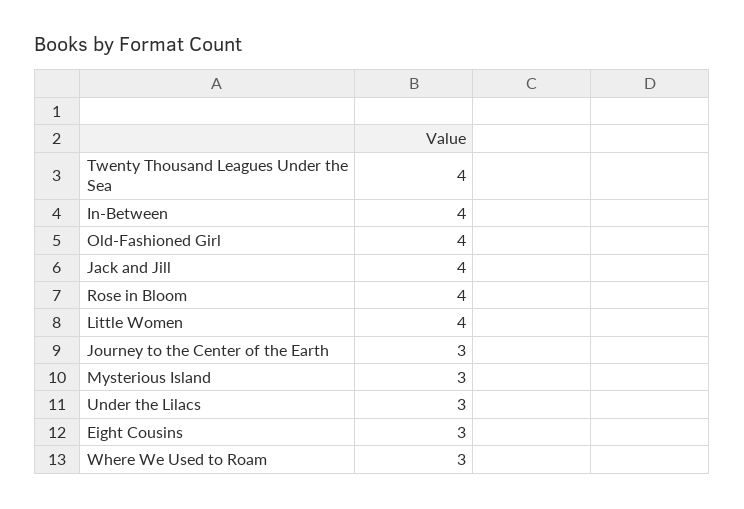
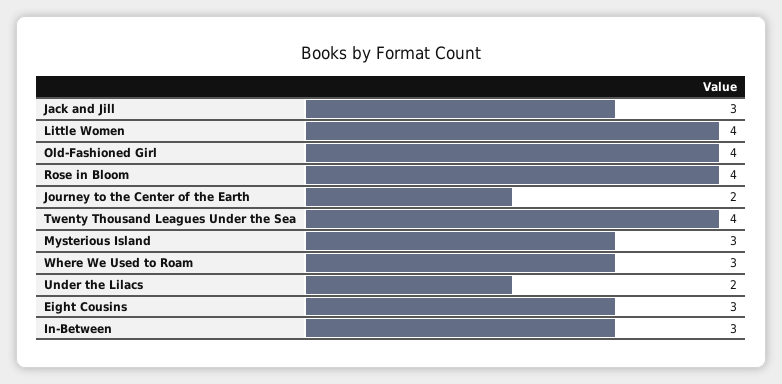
In-Between: 4 -> 3
Jack and Jill: 4 -> 3
Journey to the Center of the Earth: 3 -> 2
Under the Lilacs: 3 -> 2

